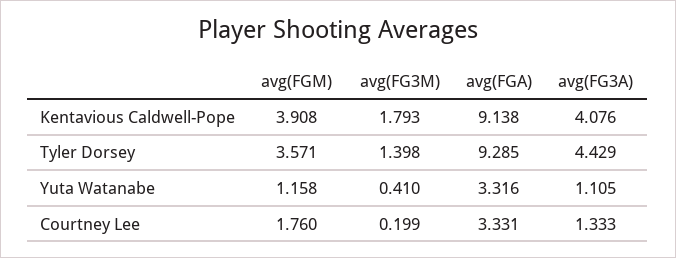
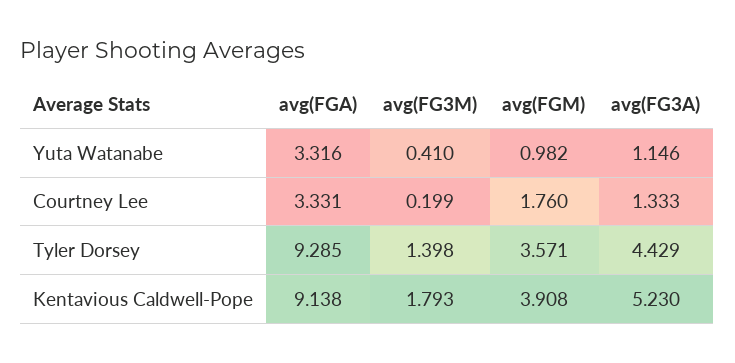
avg(FG3A), Kentavious Caldwell-Pope: 4.076 -> 5.23
avg(FGM), Yuta Watanabe: 1.158 -> 0.982
avg(FG3A), Yuta Watanabe: 1.105 -> 1.146

